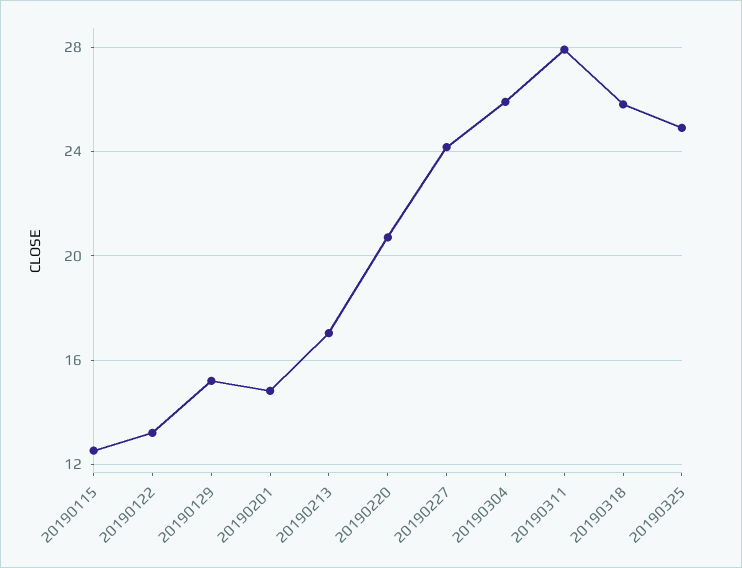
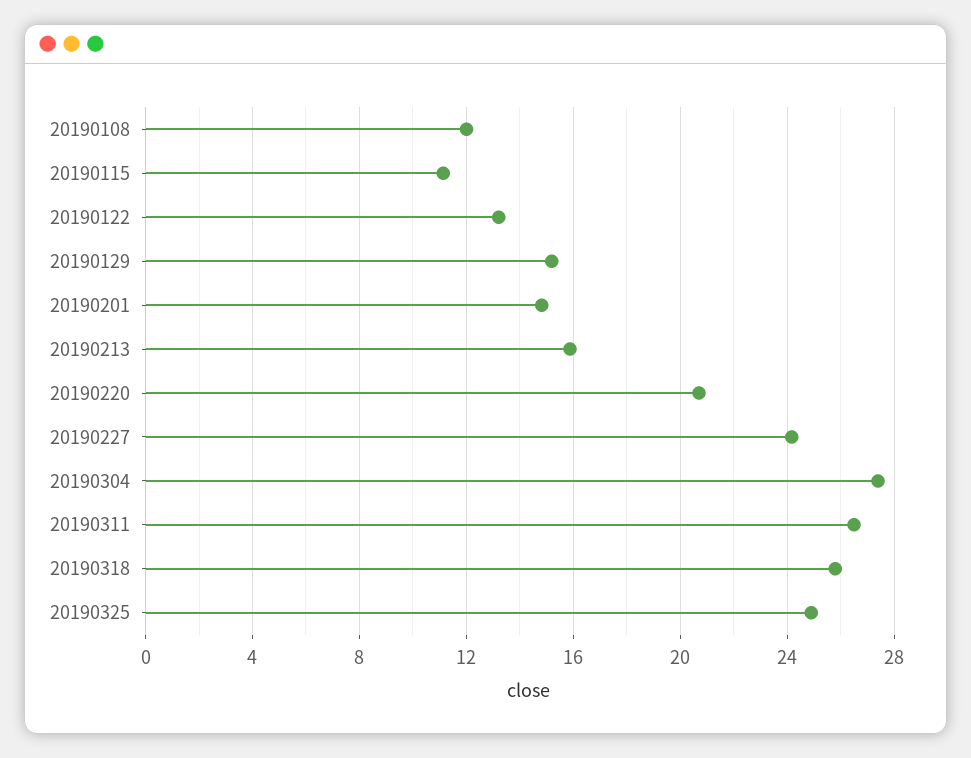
20190115: 12.5 -> 11
20190213: 17 -> 16
20190304: 26 -> 27.5
20190311: 28 -> 26.5
20190108: none -> 12

